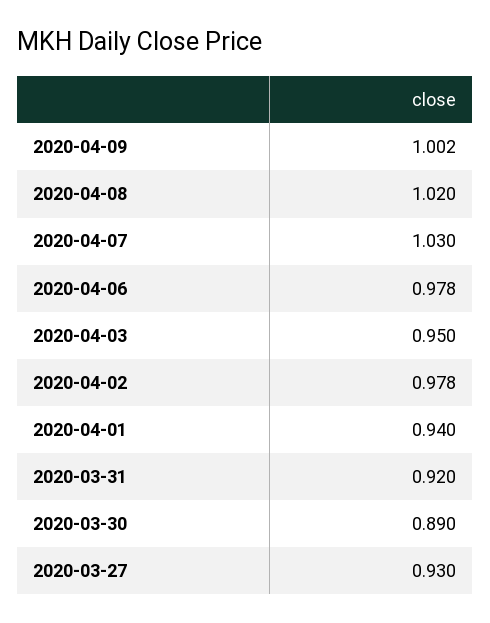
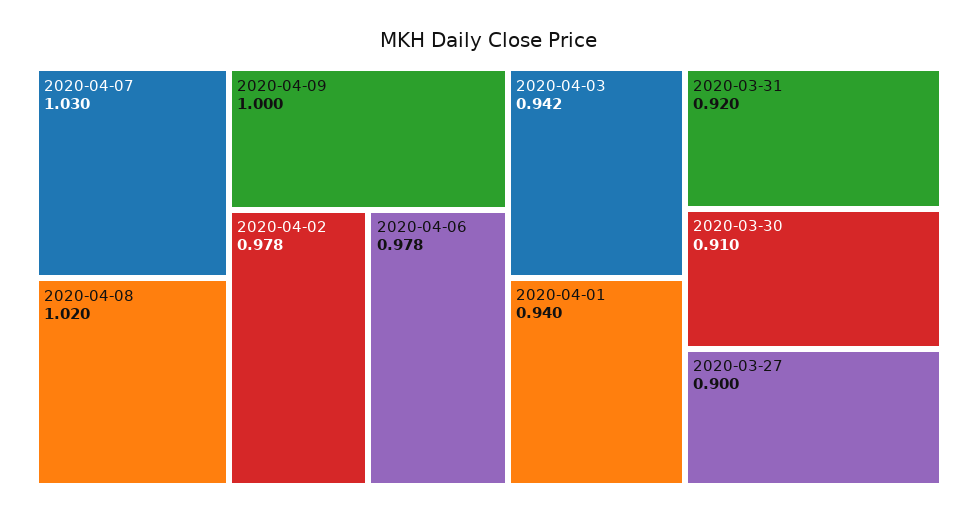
2020-04-09: 1.002 -> 1
2020-04-03: 0.95 -> 0.942
2020-03-30: 0.89 -> 0.91
2020-03-27: 0.93 -> 0.9

